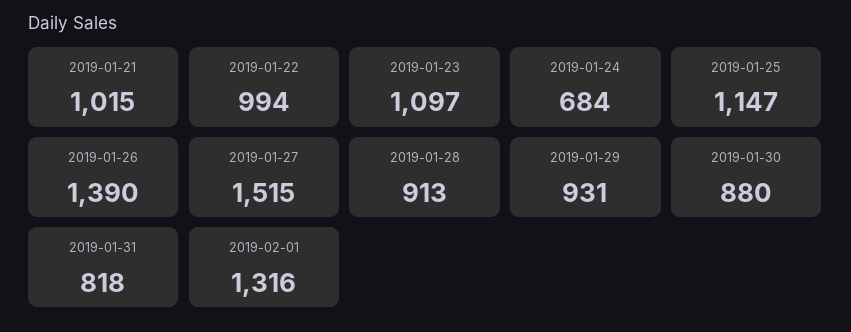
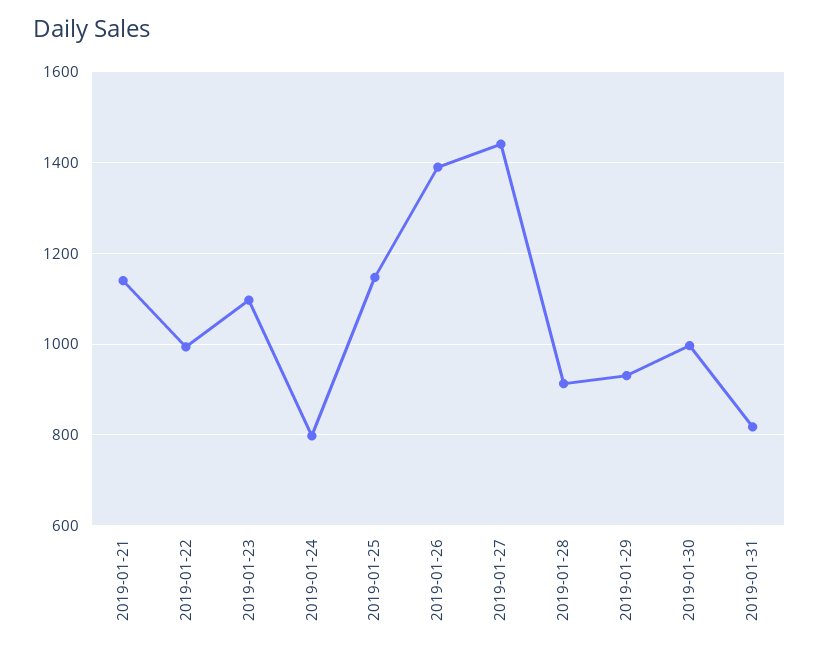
2019-01-21: 1015 -> 1140
2019-01-24: 684 -> 800
2019-01-27: 1515 -> 1440
2019-01-30: 880 -> 1000
2019-02-01: 1316 -> none

